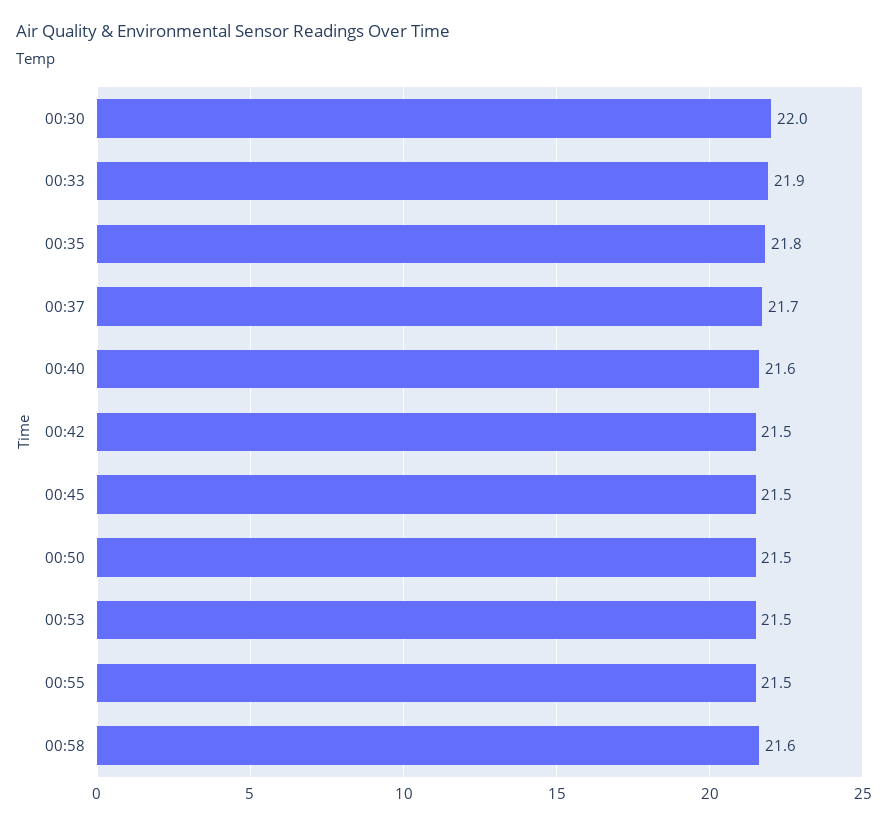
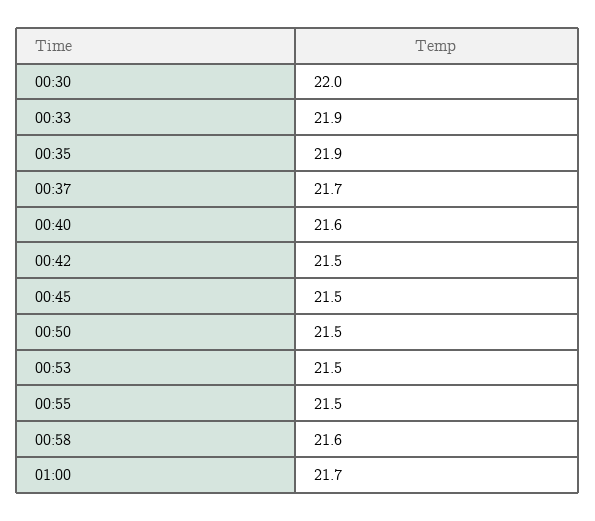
00:35: 21.8 -> 21.9
01:00: none -> 21.7

